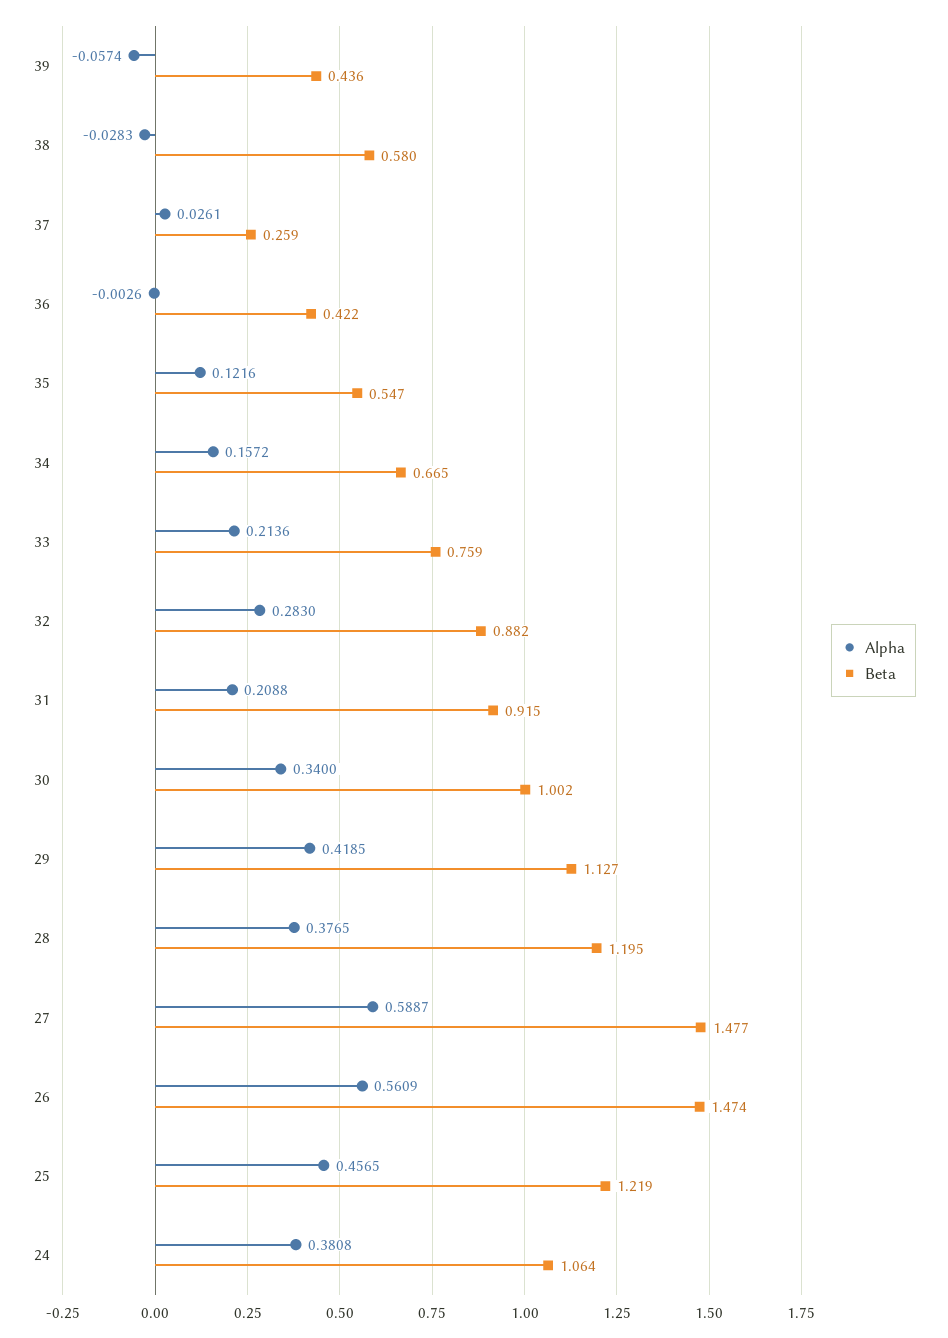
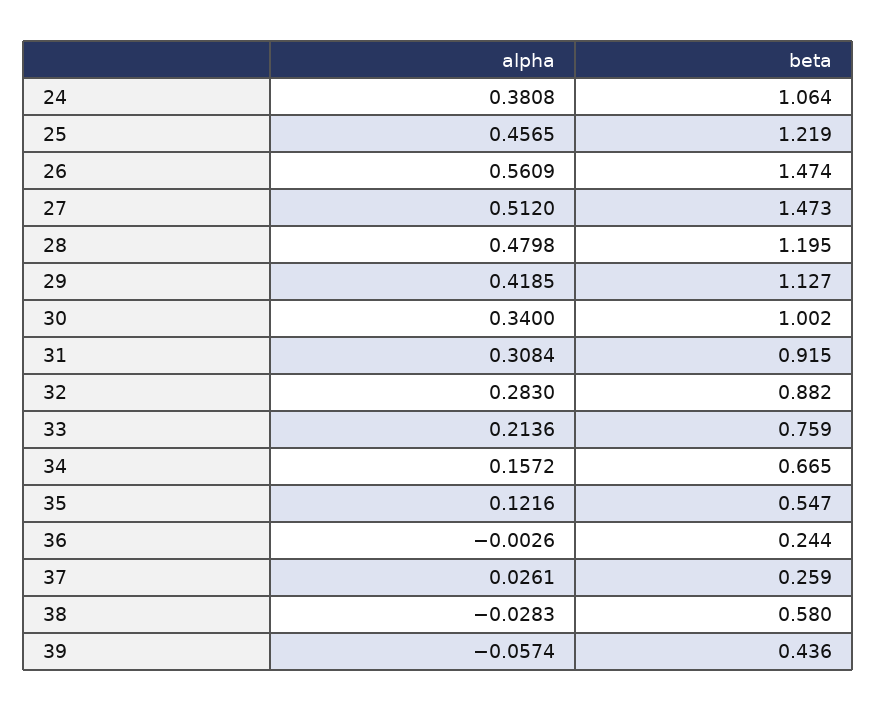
Beta, 36: 0.422 -> 0.244
Alpha, 31: 0.2088 -> 0.3084
Alpha, 28: 0.3765 -> 0.4798
Alpha, 27: 0.5887 -> 0.512
Beta, 27: 1.477 -> 1.473

